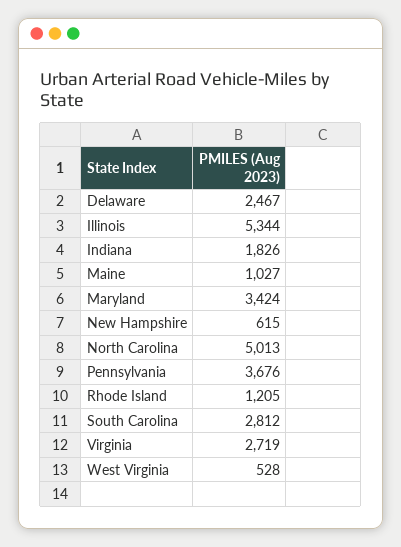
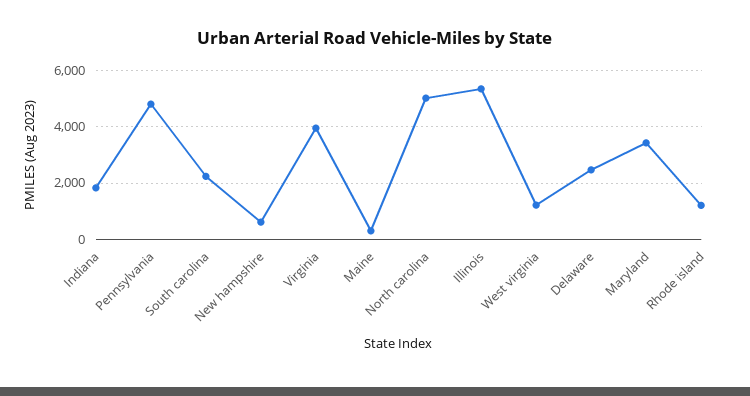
Maine: 1027 -> 250
Pennsylvania: 3676 -> 4750
South Carolina: 2812 -> 2250
Virginia: 2719 -> 4000
West Virginia: 528 -> 1250

